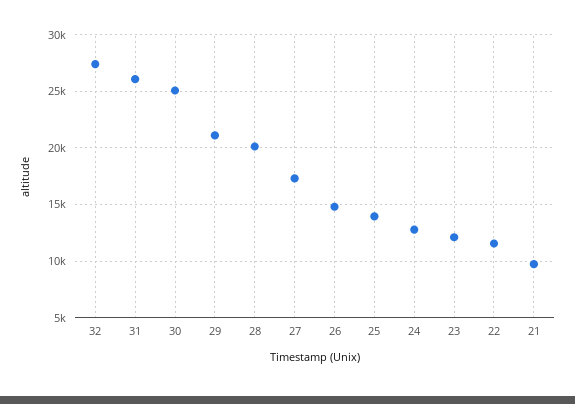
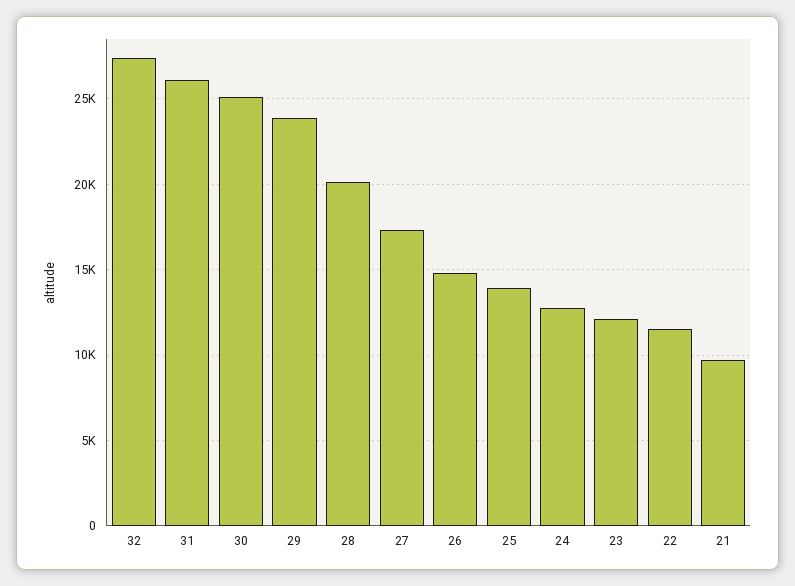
29: 21000 -> 24000

